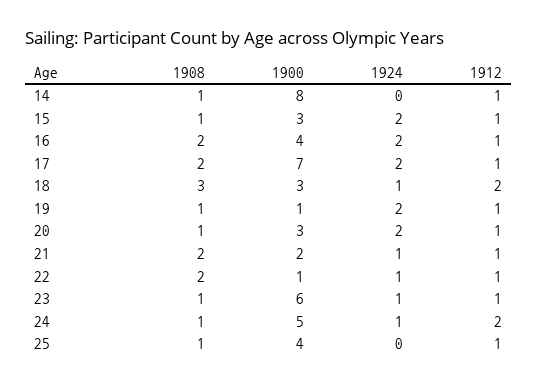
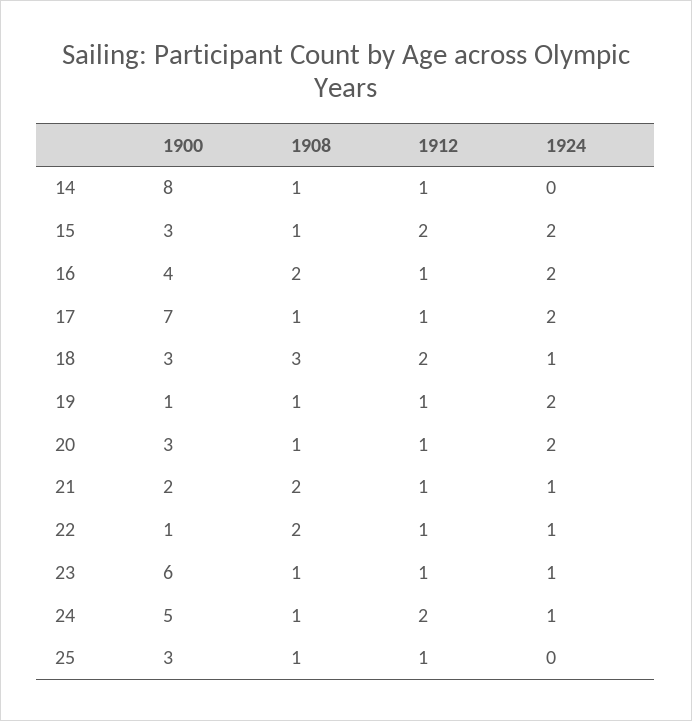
1912, 15: 1 -> 2
1908, 17: 2 -> 1
1900, 25: 4 -> 3

